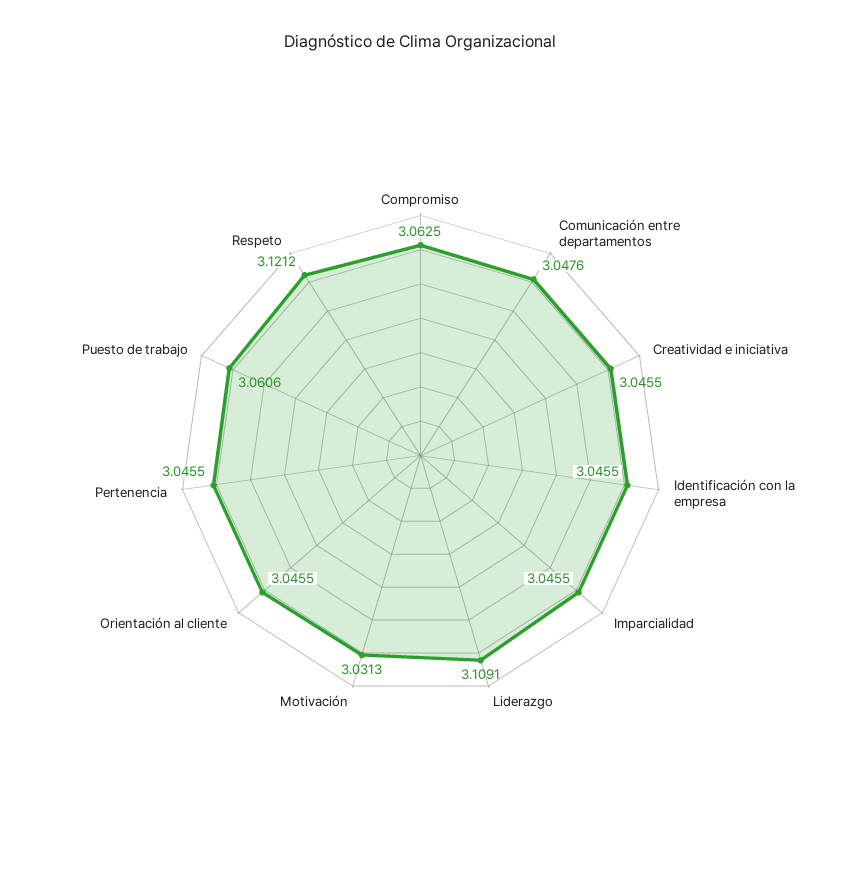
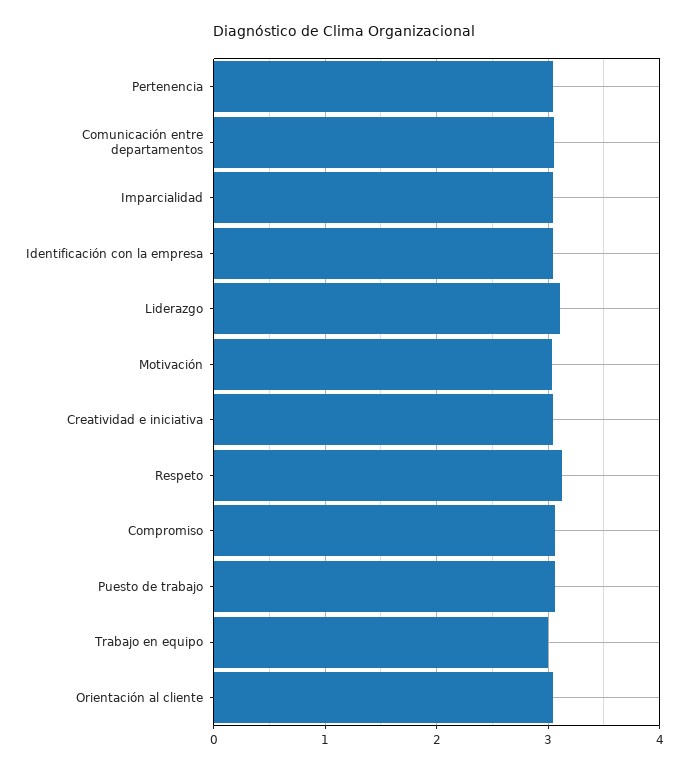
Trabajo en equipo: none -> 3

